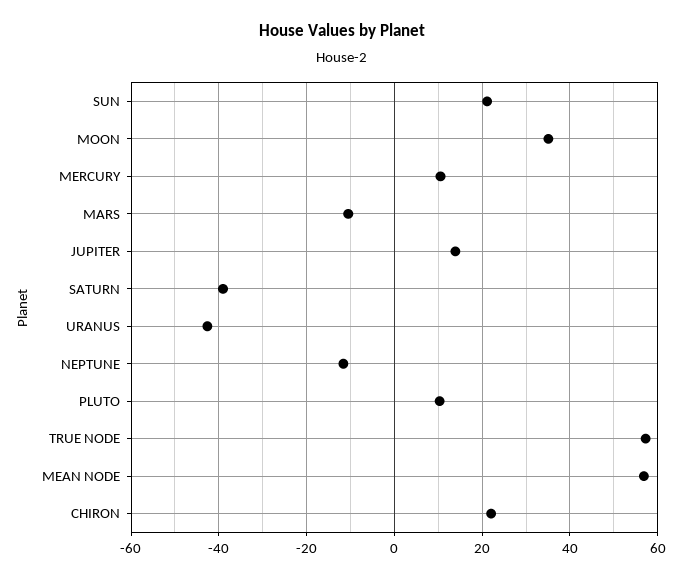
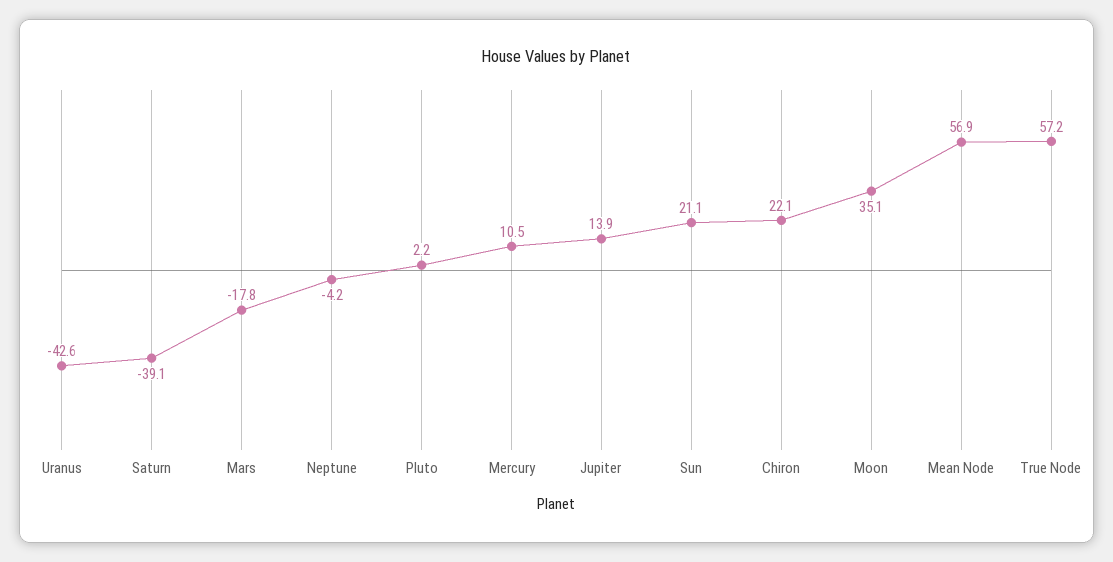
MARS: -10 -> -17.8
NEPTUNE: -12 -> -4.2
PLUTO: 10 -> 2.2

